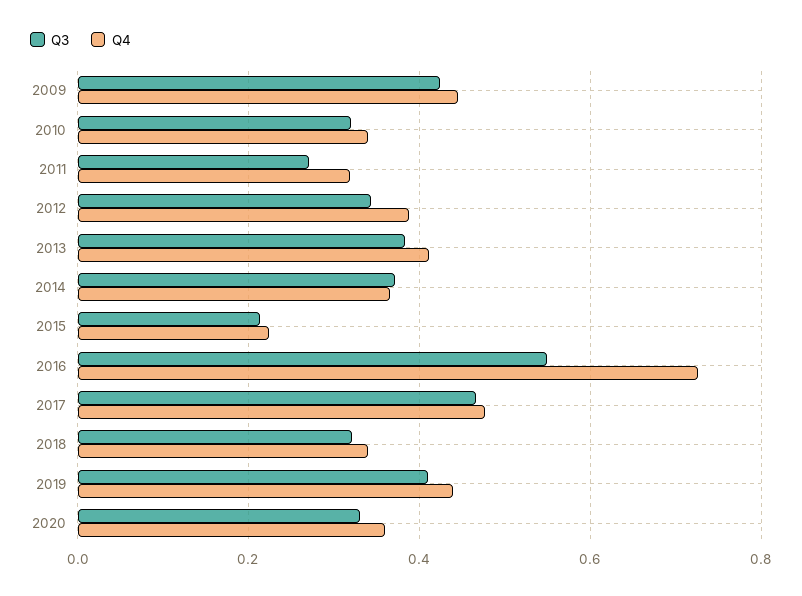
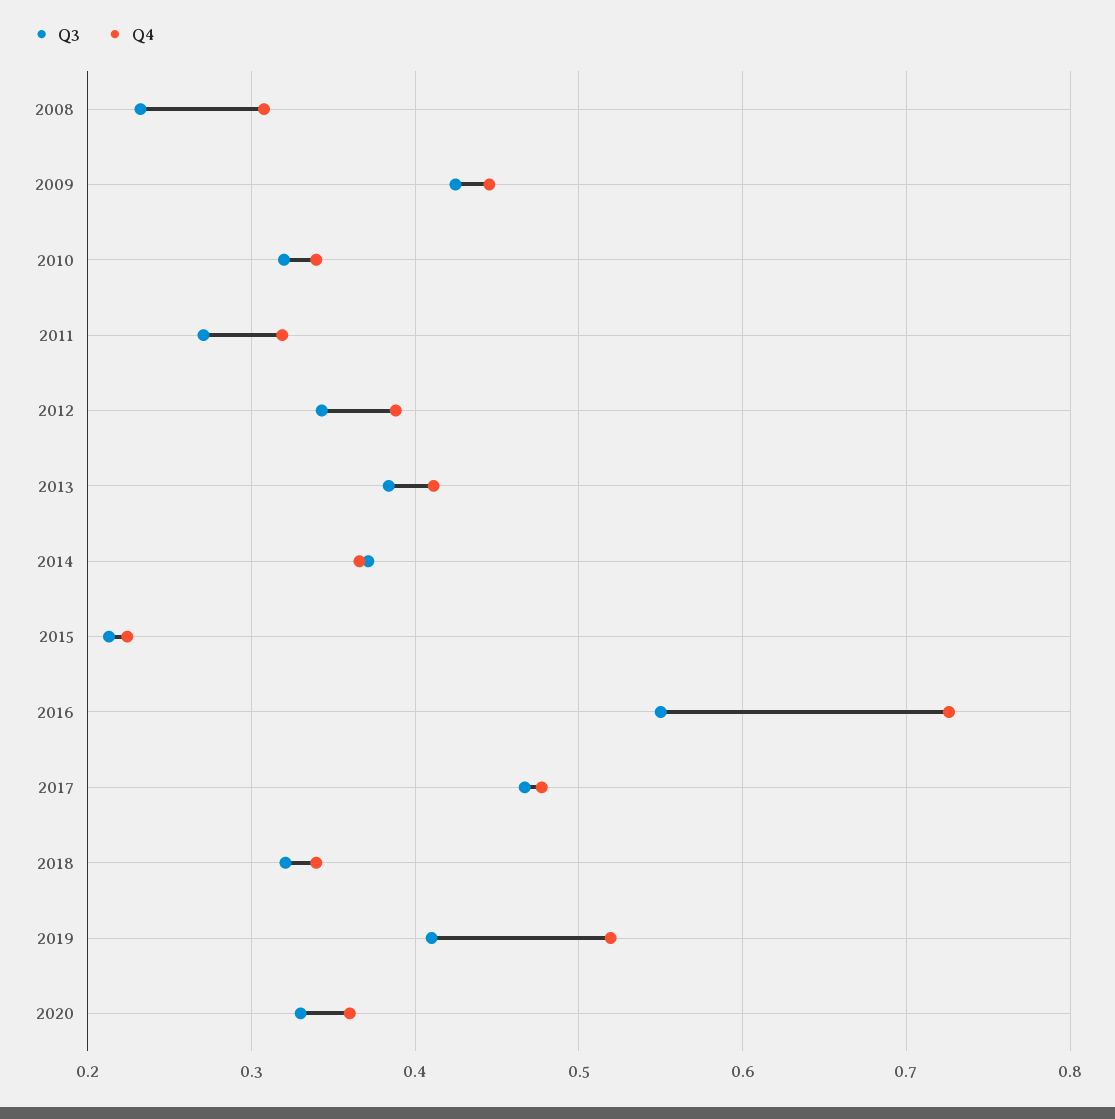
Q4, 2019: 0.44 -> 0.52
Q3, 2008: none -> 0.23
Q4, 2008: none -> 0.31

